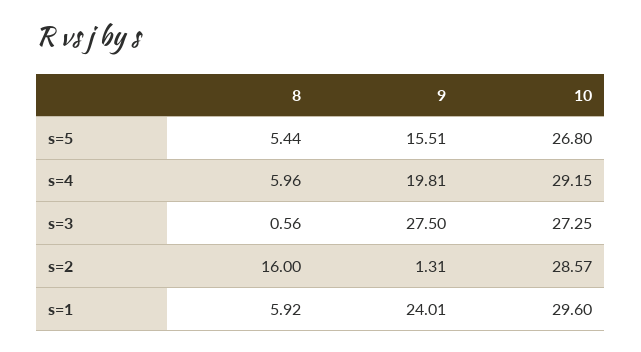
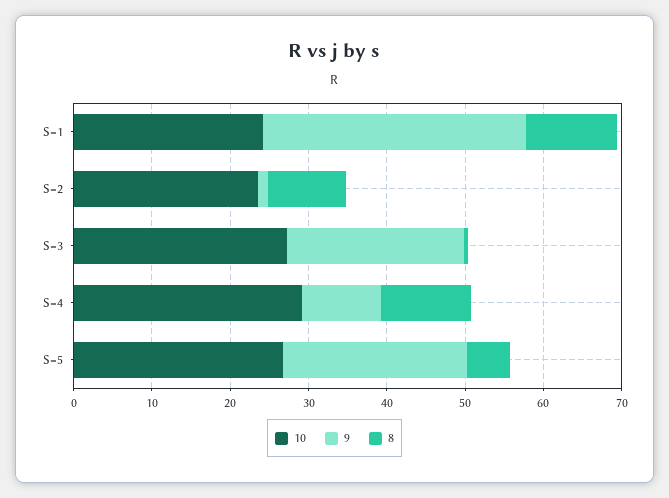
9, s=5: 15.51 -> 24
8, s=4: 5.96 -> 12
9, s=4: 19.81 -> 10
9, s=3: 27.5 -> 22
8, s=2: 16 -> 10
10, s=2: 28.57 -> 24
8, s=1: 5.92 -> 12
9, s=1: 24.01 -> 34
10, s=1: 29.6 -> 24

